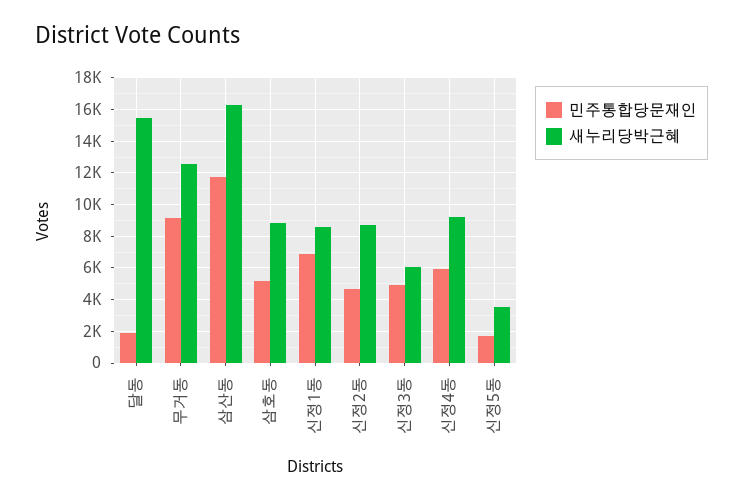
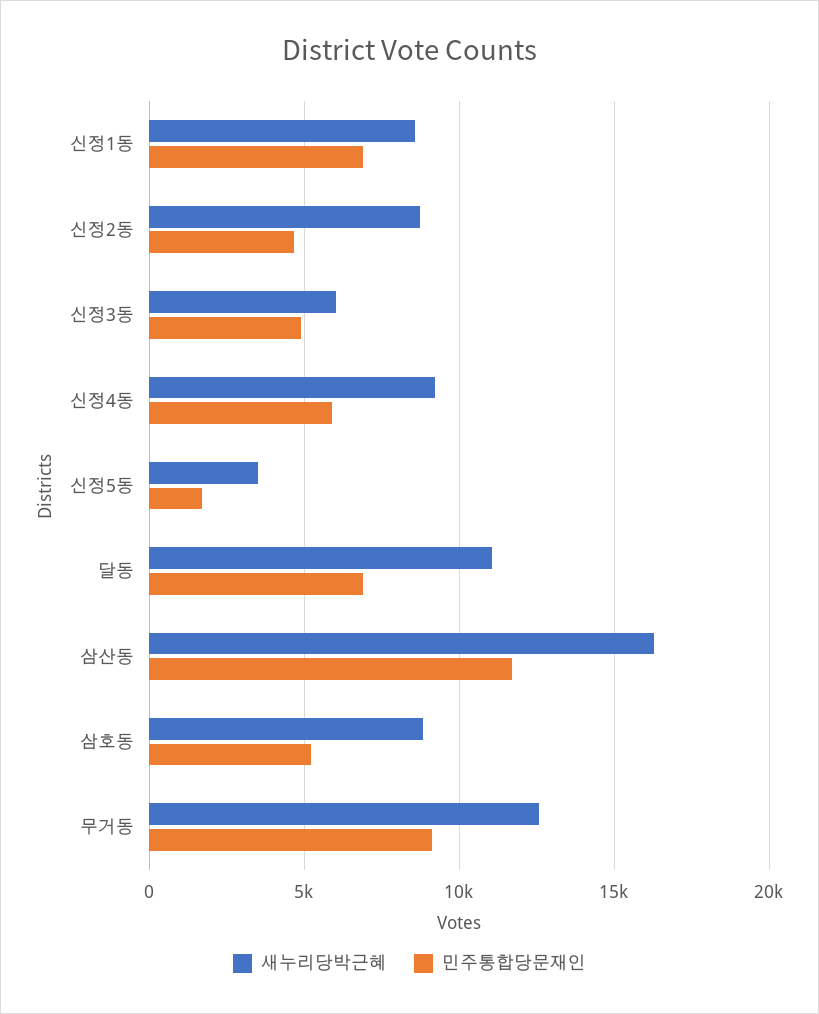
민주통합당문재인, 달동: 2000 -> 7000
새누리당박근혜, 달동: 15500 -> 11000

